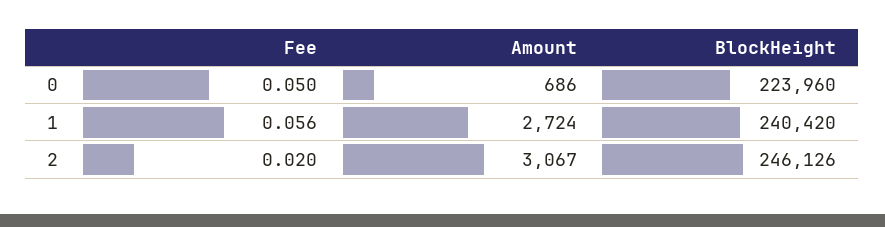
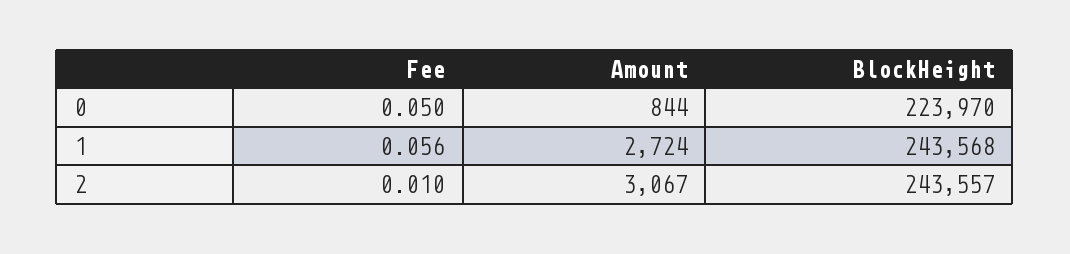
Amount, 0: 686 -> 844
BlockHeight, 0: 223960 -> 223970
BlockHeight, 1: 240420 -> 243568
Fee, 2: 0.02 -> 0.01
BlockHeight, 2: 246126 -> 243557

